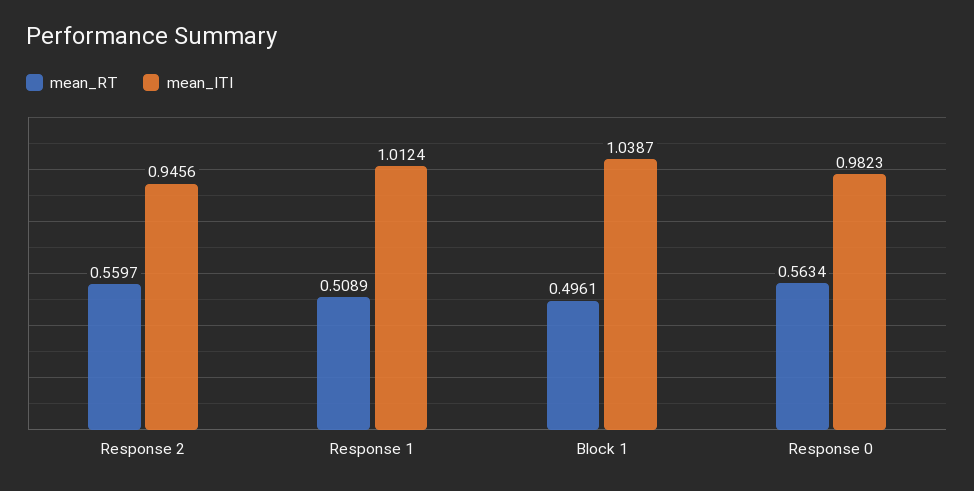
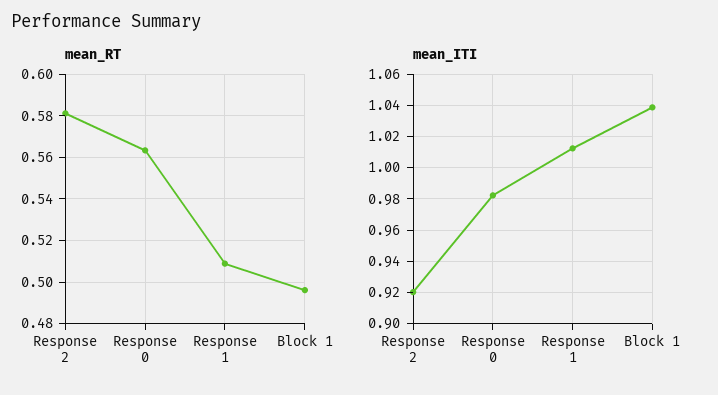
mean_RT, Response 2: 0.5597 -> 0.58
mean_ITI, Response 2: 0.9456 -> 0.92

